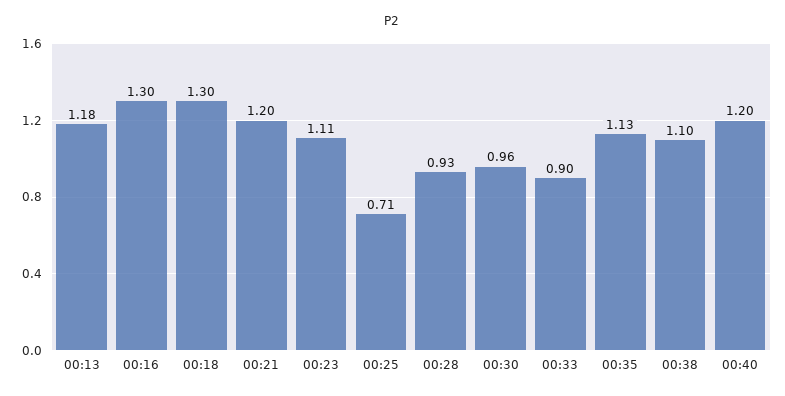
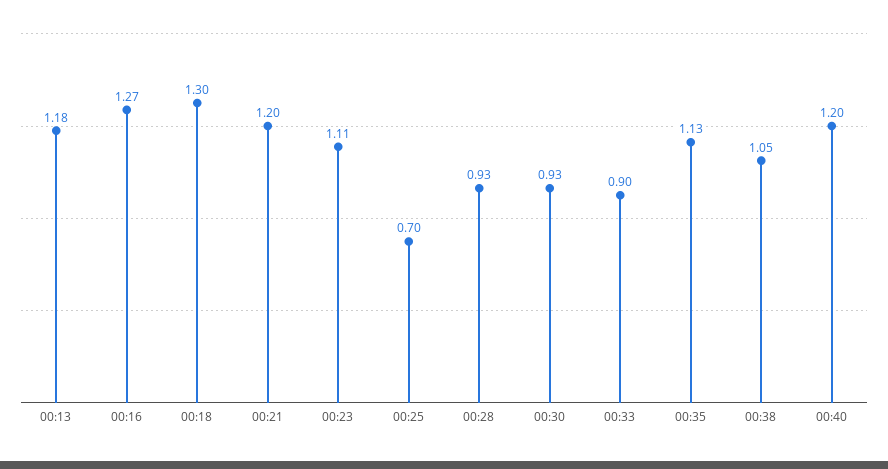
00:16: 1.3 -> 1.27
00:25: 0.71 -> 0.7
00:30: 0.96 -> 0.93
00:38: 1.1 -> 1.05

